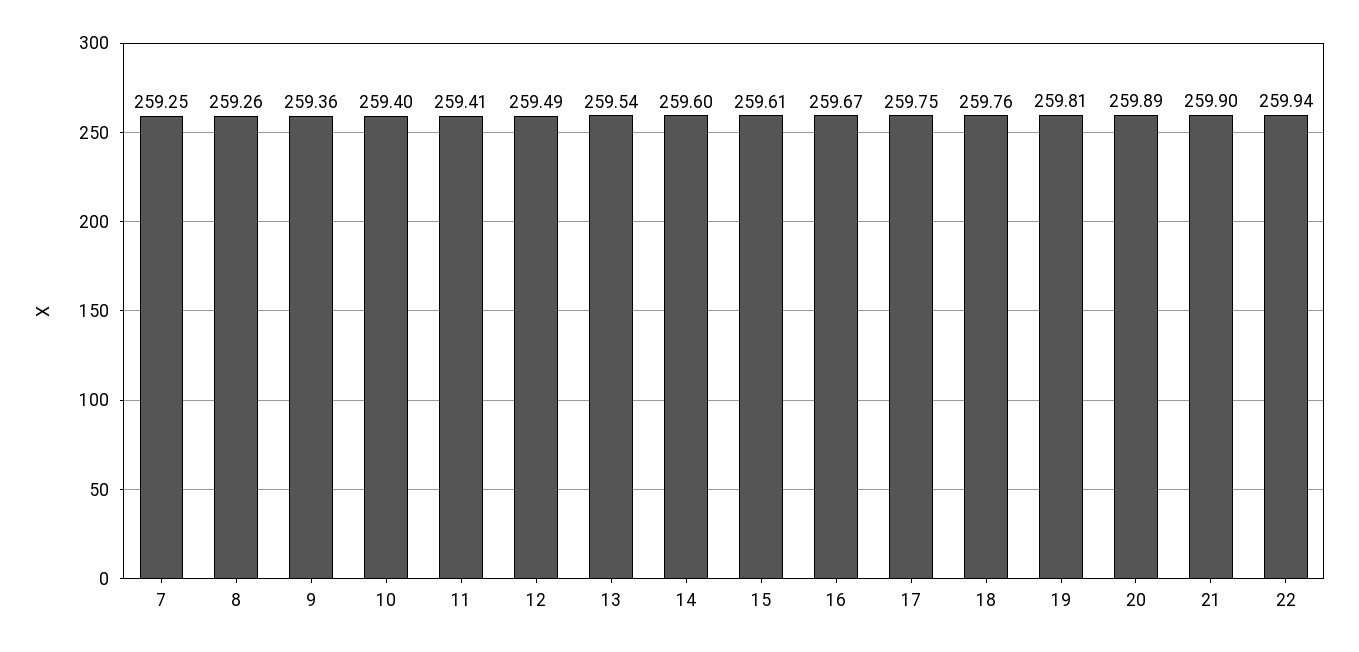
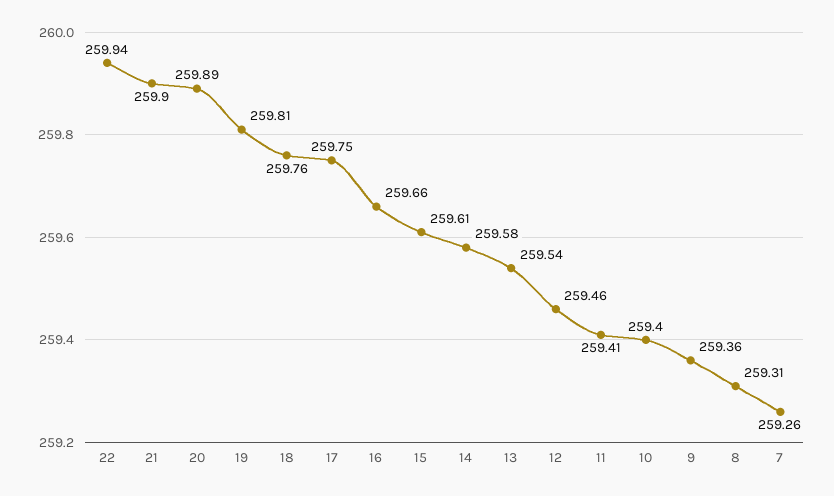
7: 259.25 -> 259.26
8: 259.26 -> 259.31
12: 259.49 -> 259.46
14: 259.6 -> 259.58
16: 259.67 -> 259.66

